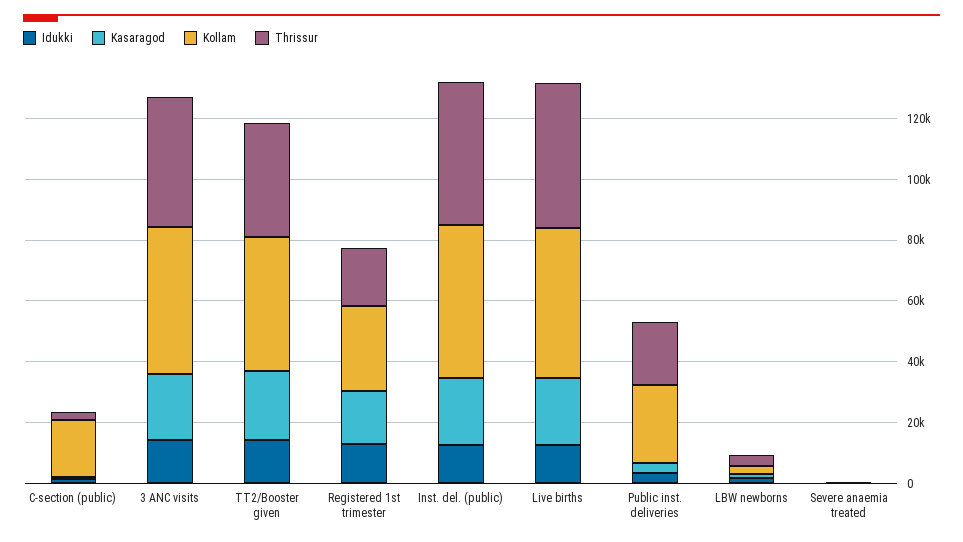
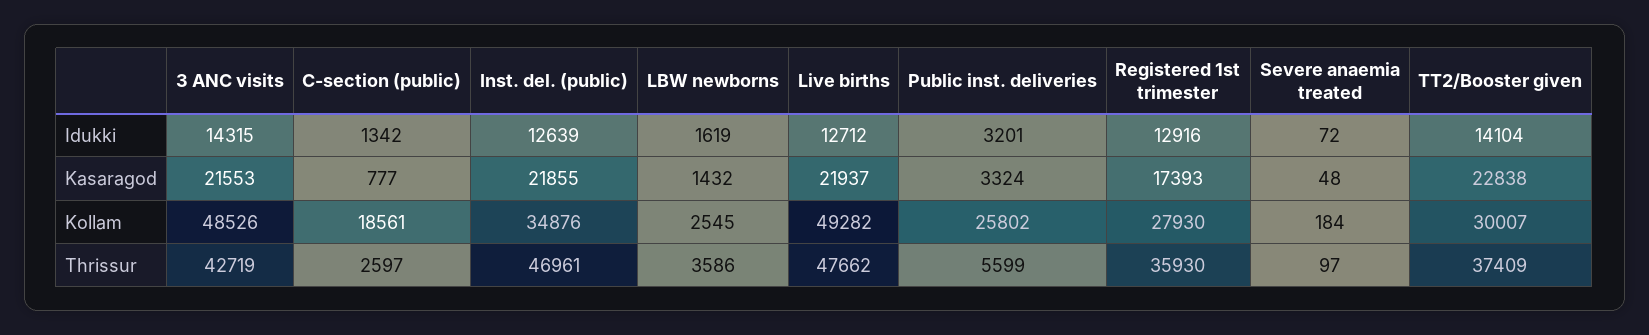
Kollam, TT2/Booster given: 45000 -> 30007
Thrissur, Registered 1st trimester: 20000 -> 35930
Kollam, Inst. del. (public): 50000 -> 34876
Thrissur, Public inst. deliveries: 20000 -> 5599

